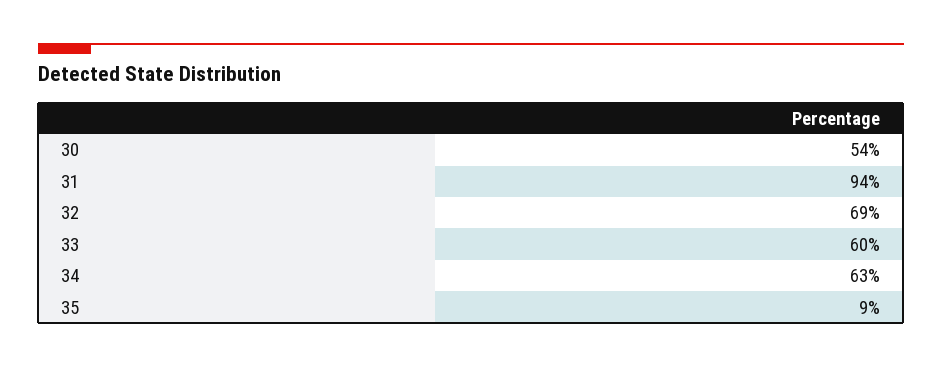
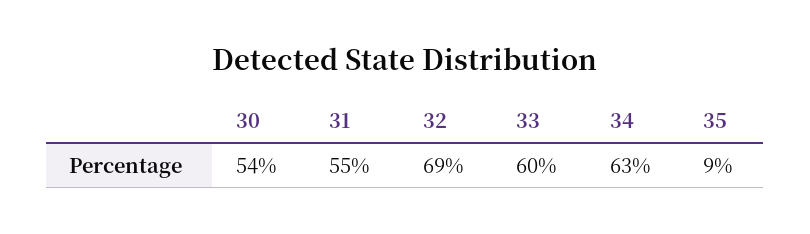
31: 94 -> 55

